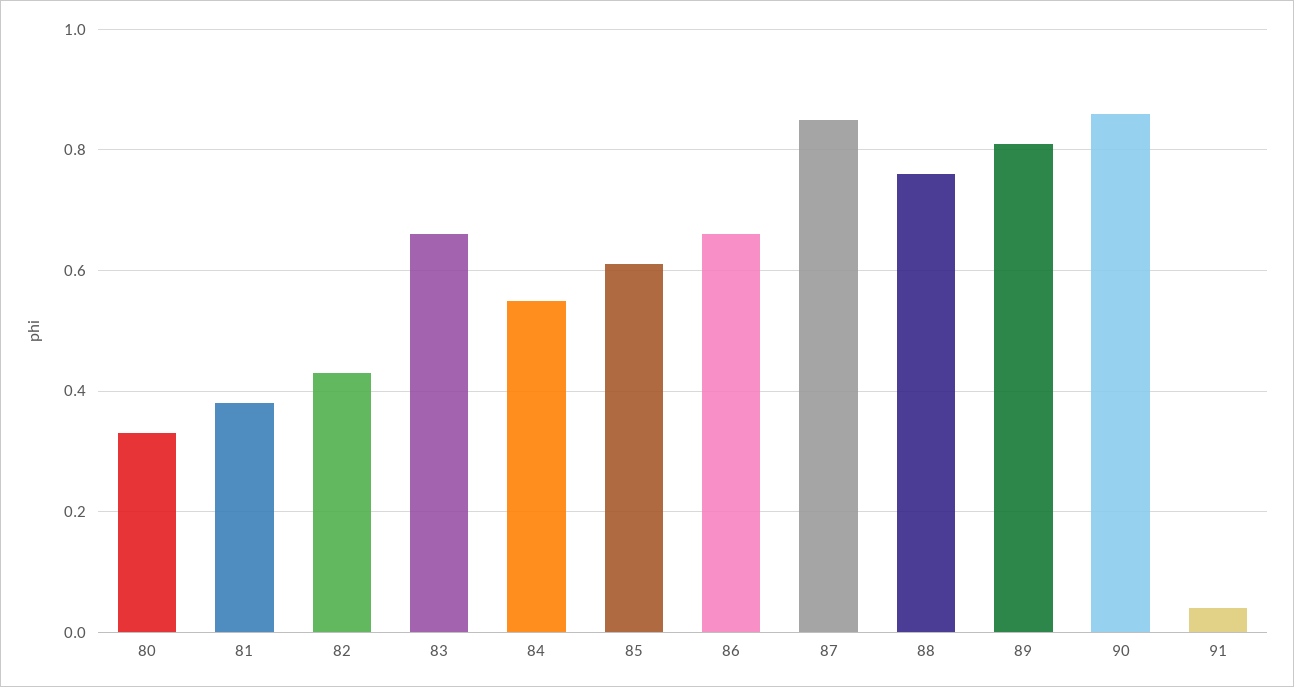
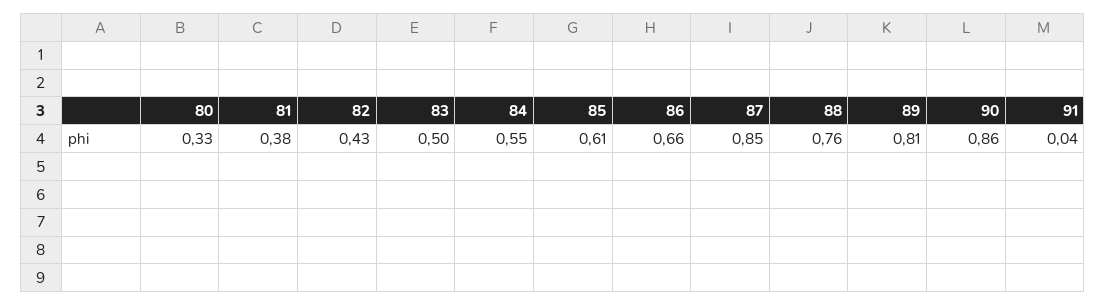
83: 0.65 -> 0.5

